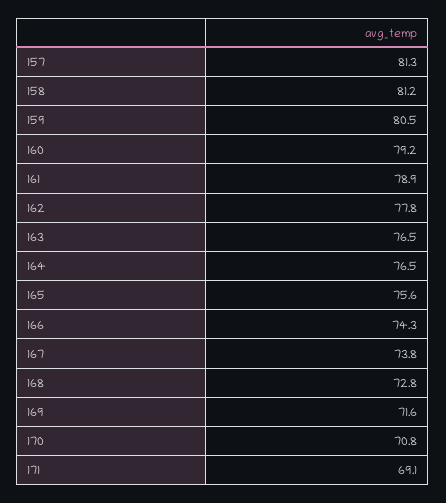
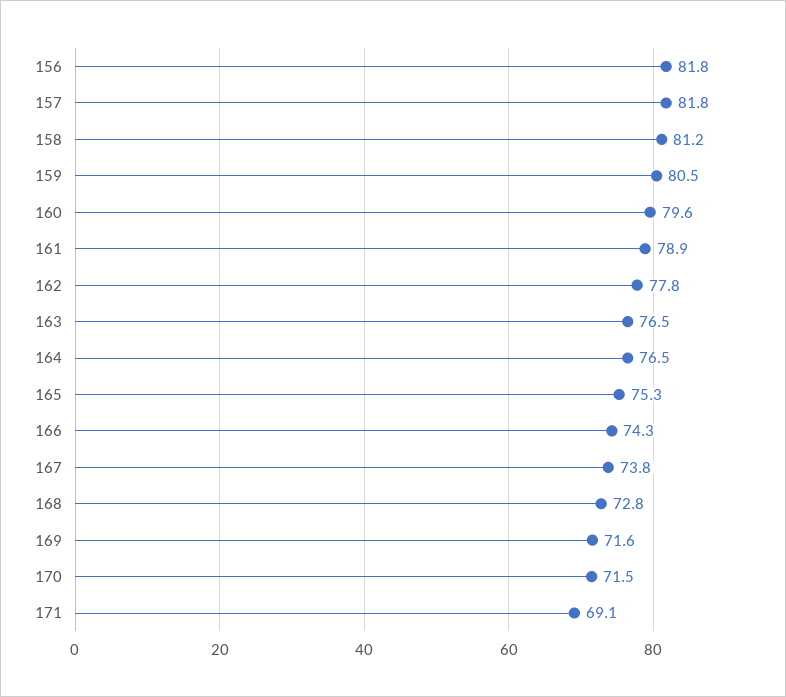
157: 81.3 -> 81.8
160: 79.2 -> 79.6
165: 75.6 -> 75.3
170: 70.8 -> 71.5
156: none -> 81.8

